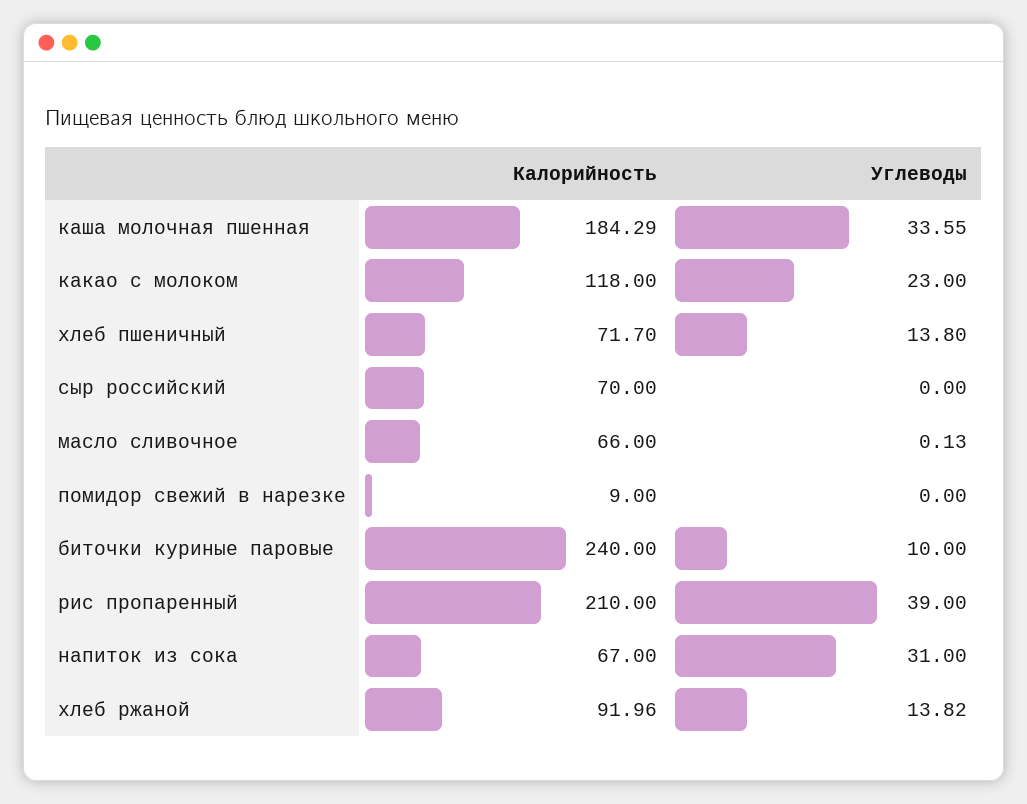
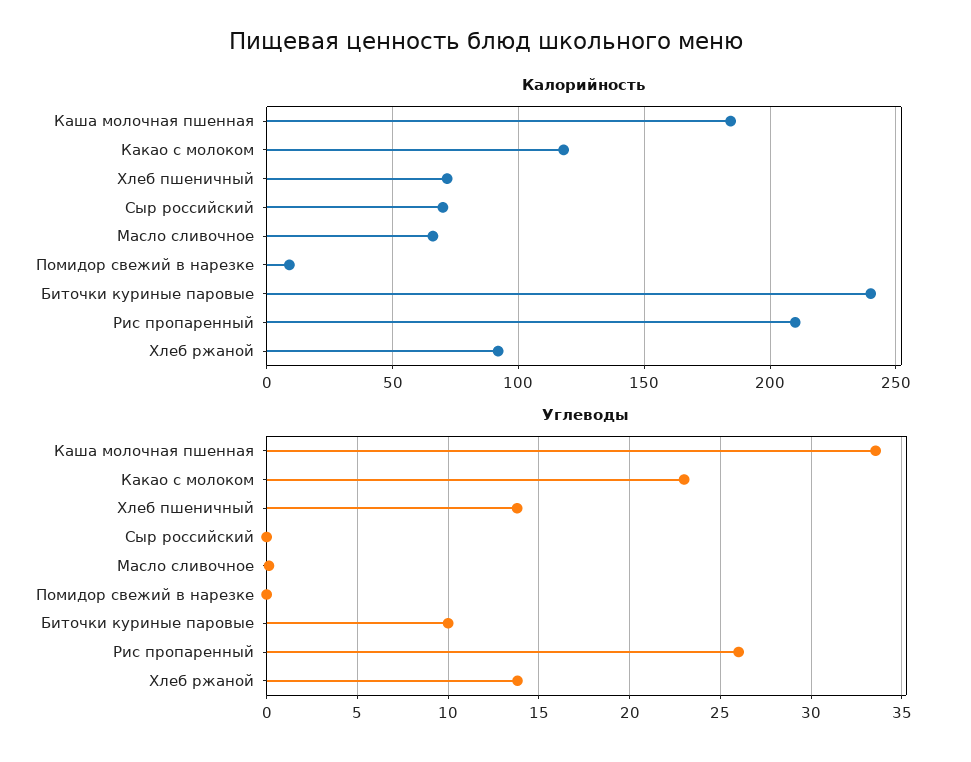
Углеводы, рис пропаренный: 39 -> 26
Калорийность, напиток из сока: 67 -> none
Углеводы, напиток из сока: 31 -> none

